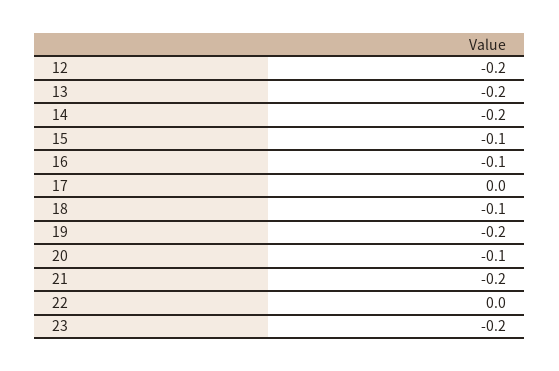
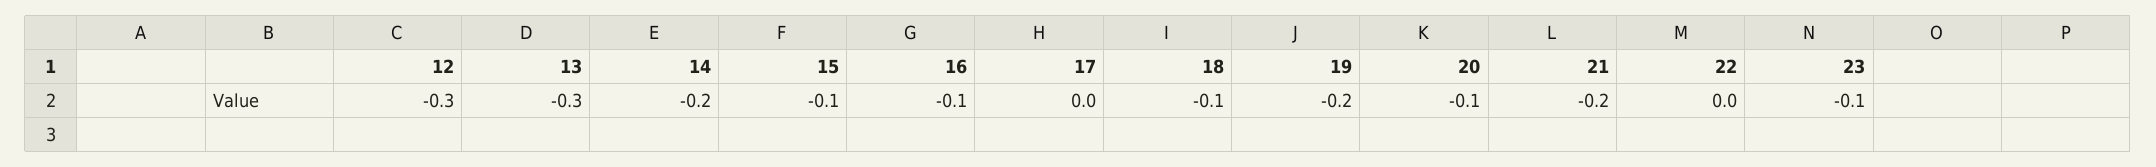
12: -0.2 -> -0.3
13: -0.2 -> -0.3
23: -0.2 -> -0.1

